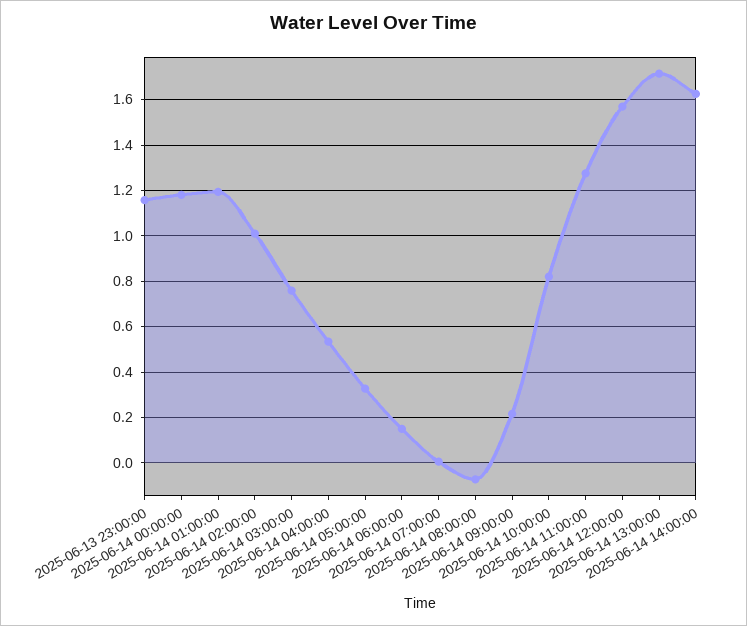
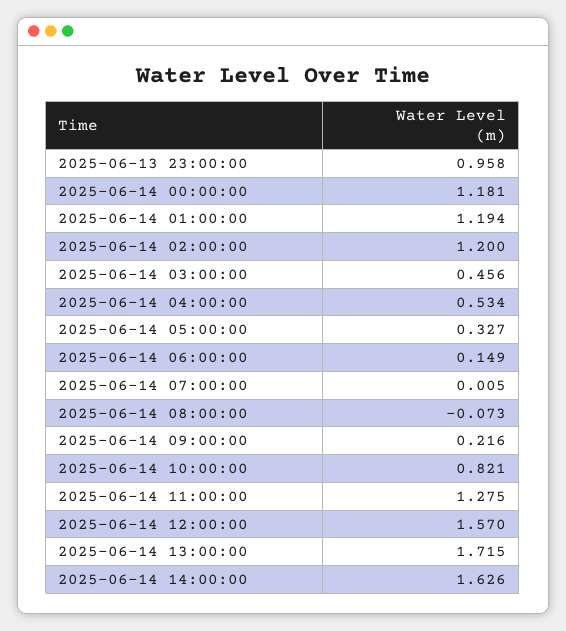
2025-06-13 23:00:00: 1.15 -> 0.958
2025-06-14 02:00:00: 1 -> 1.2
2025-06-14 03:00:00: 0.75 -> 0.456

